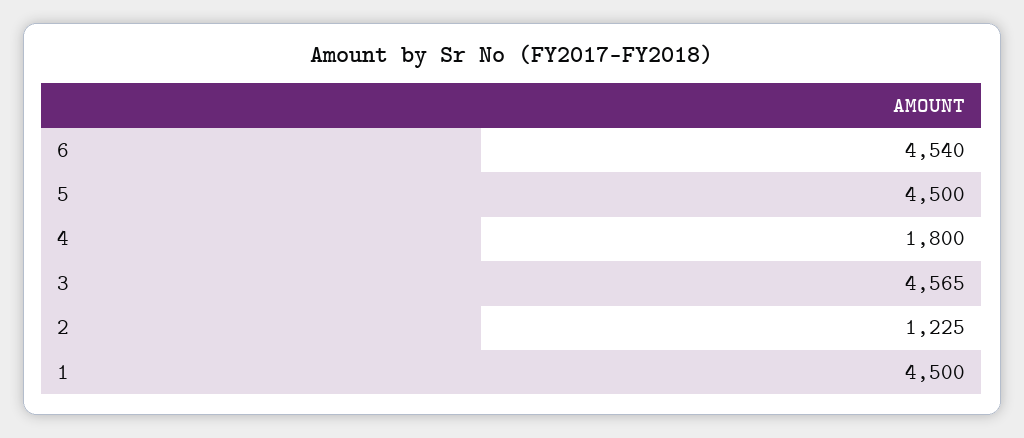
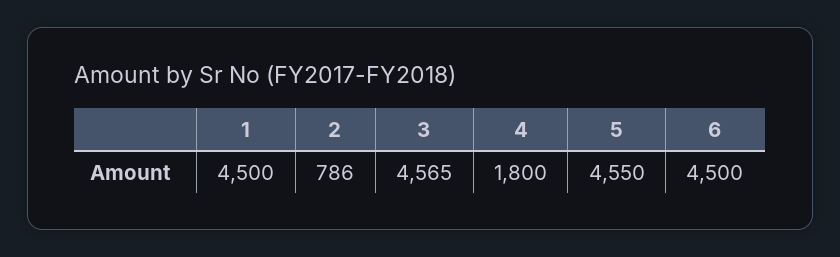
6: 4540 -> 4500
5: 4500 -> 4550
2: 1225 -> 786

